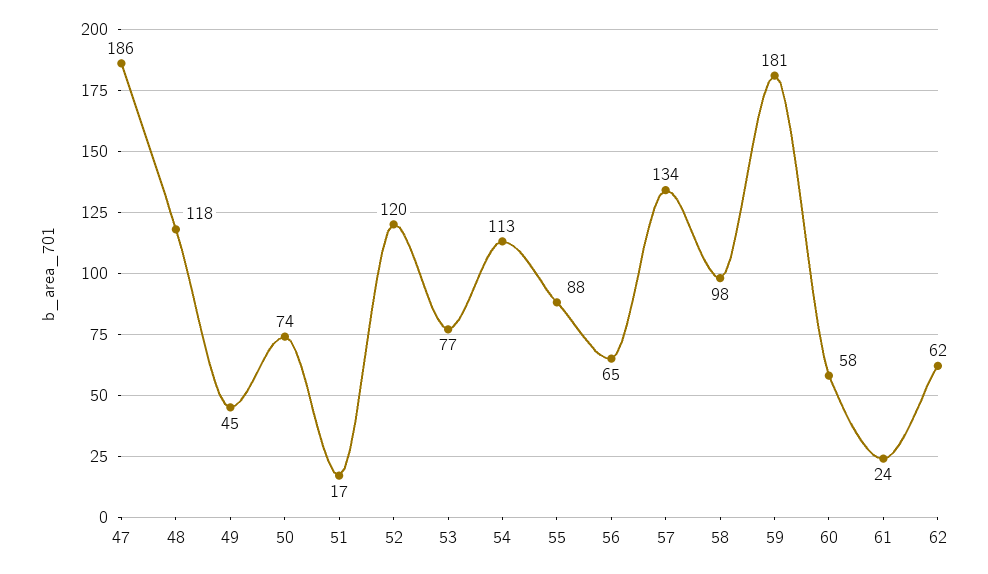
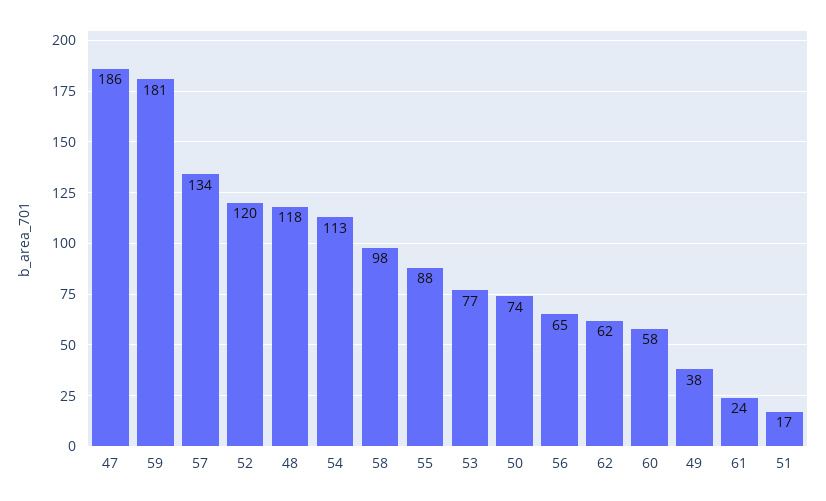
49: 45 -> 38

